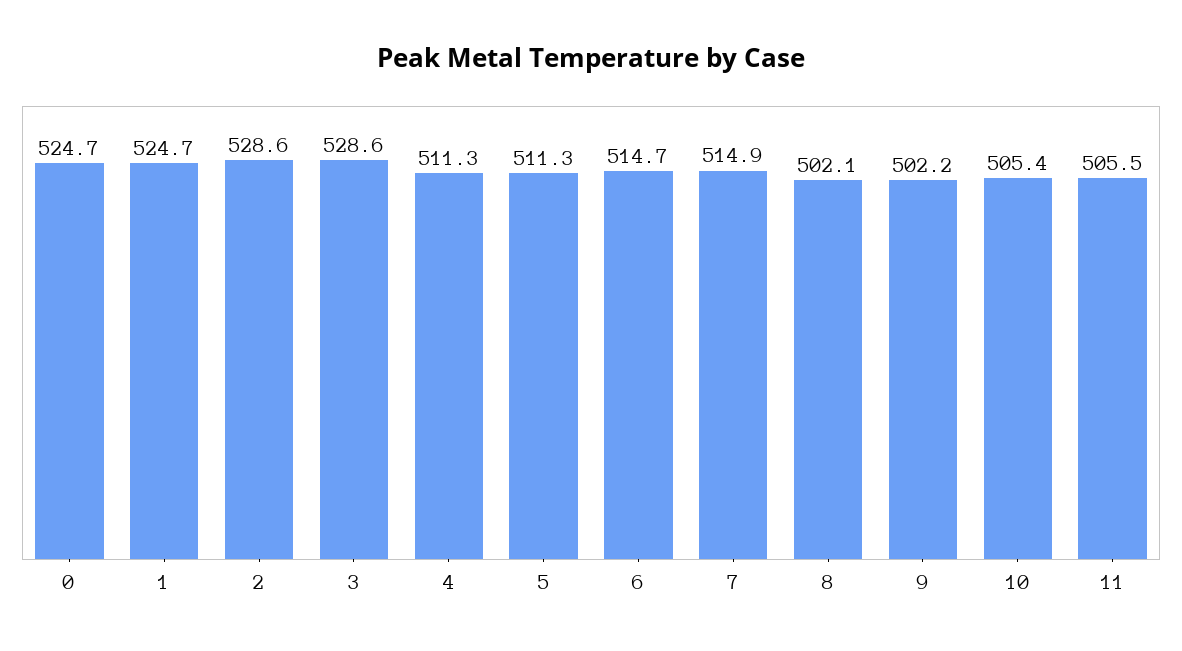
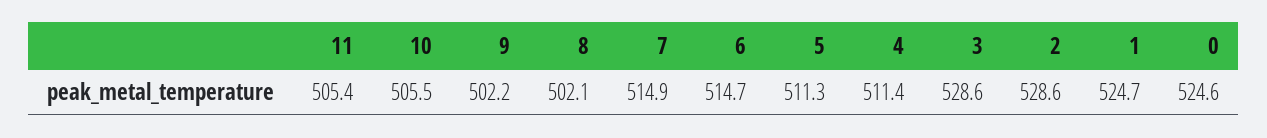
0: 524.7 -> 524.6
4: 511.3 -> 511.4
10: 505.4 -> 505.5
11: 505.5 -> 505.4

